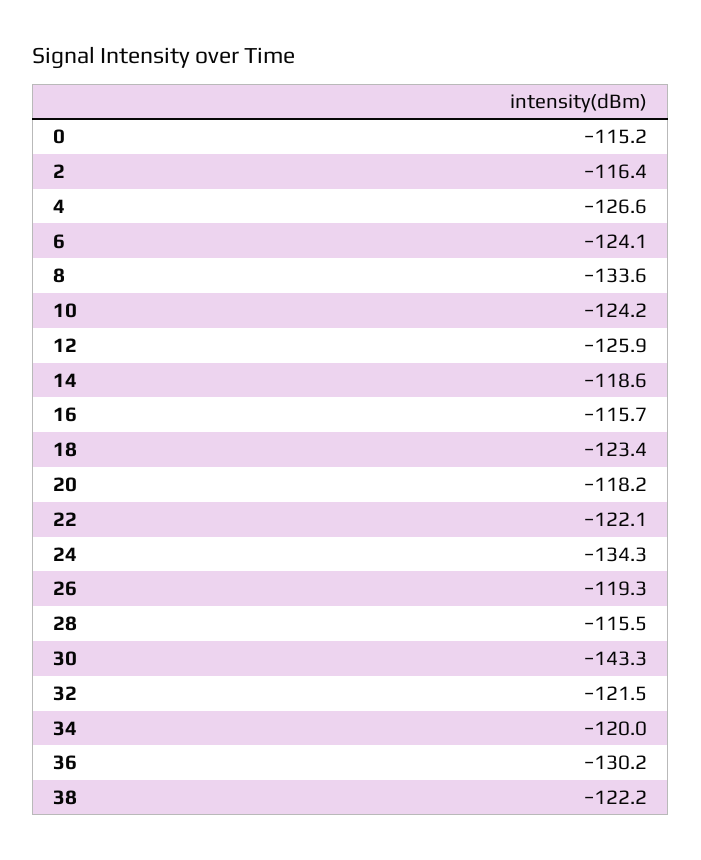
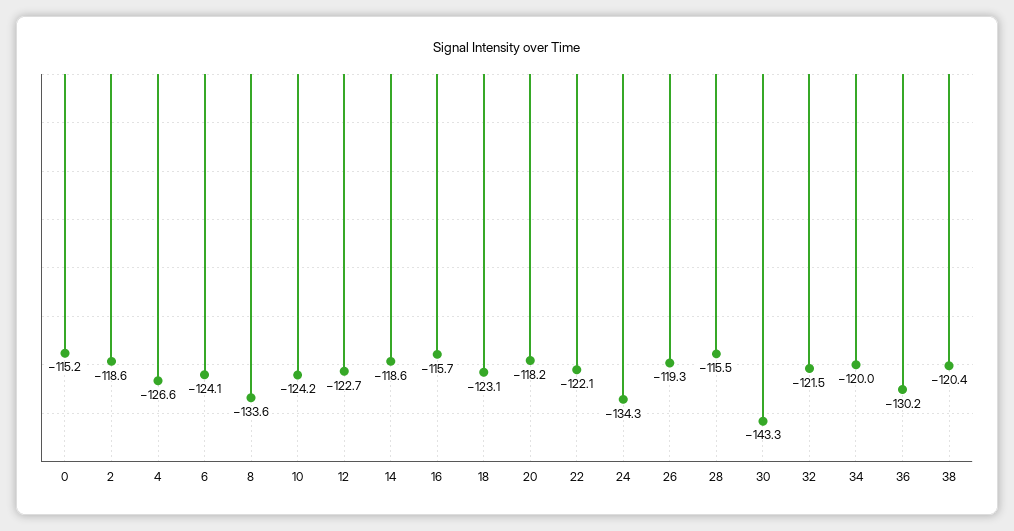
2: -116.4 -> -118.6
12: -125.9 -> -122.7
18: -123.4 -> -123.1
38: -122.2 -> -120.4

